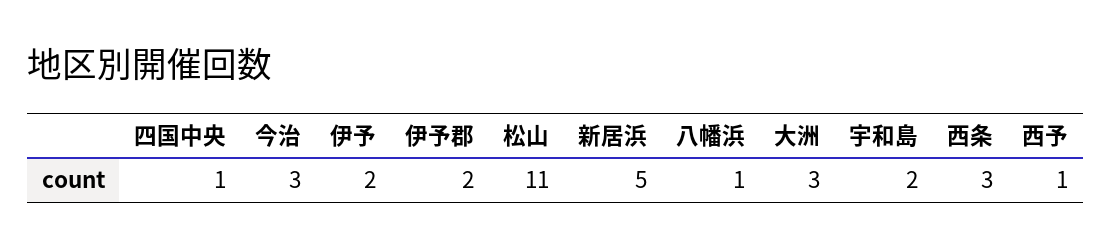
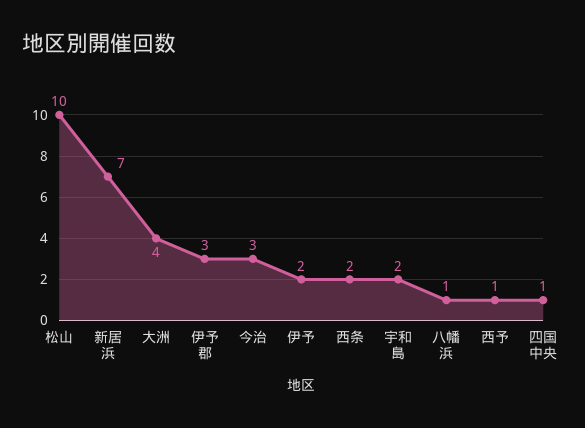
伊予郡: 2 -> 3
松山: 11 -> 10
新居浜: 5 -> 7
大洲: 3 -> 4
西条: 3 -> 2

